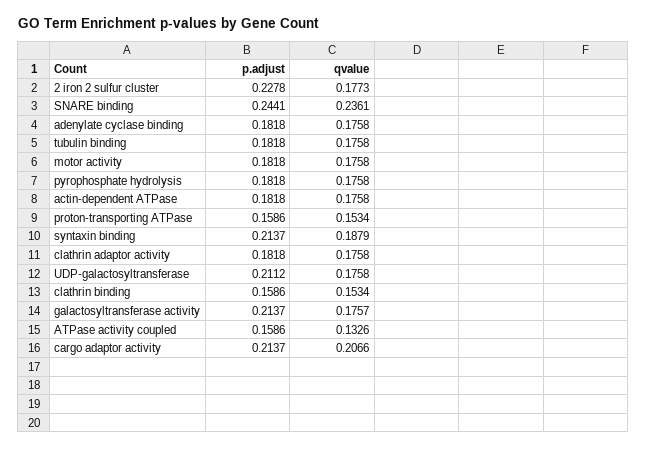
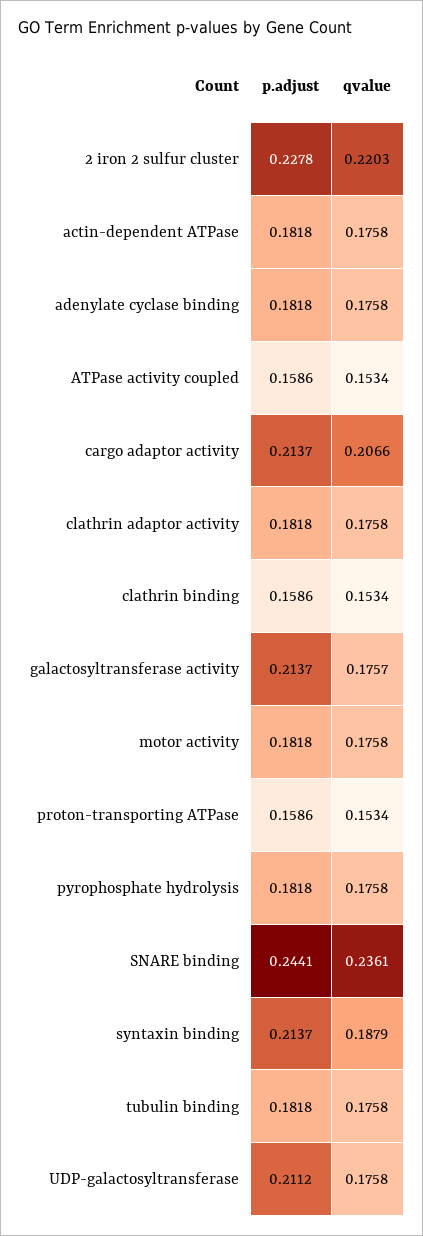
qvalue, 2 iron 2 sulfur cluster: 0.1773 -> 0.2203
qvalue, ATPase activity coupled: 0.1326 -> 0.1534

